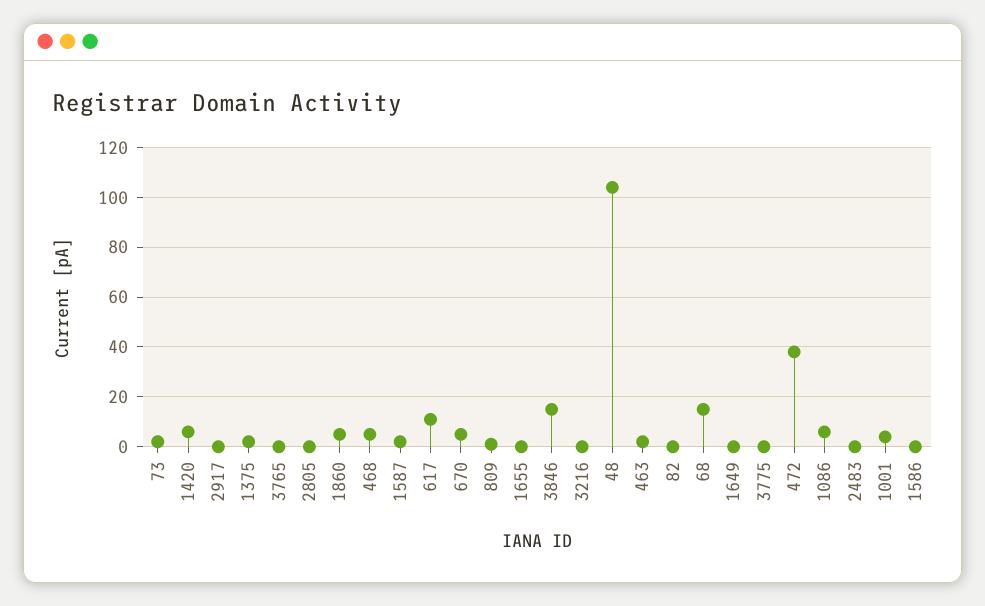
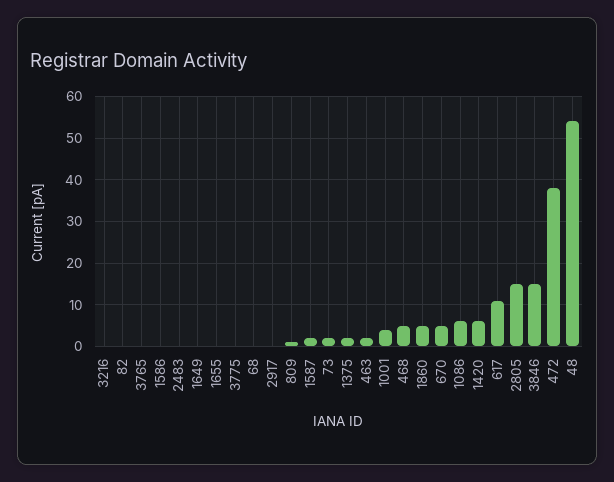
2805: 0 -> 15
48: 105 -> 55
68: 15 -> 0

